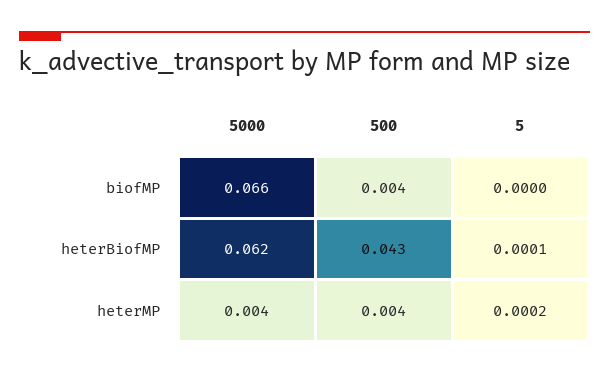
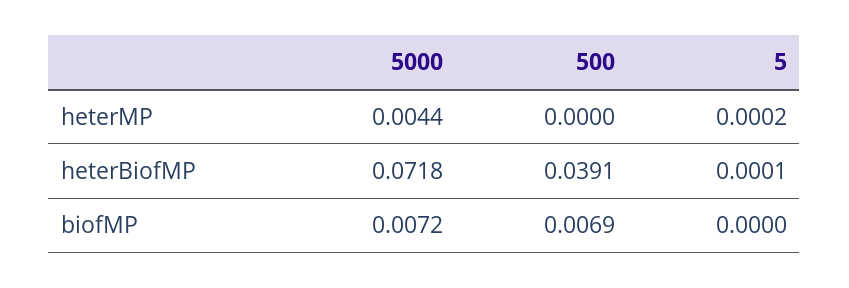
5000, biofMP: 0.066 -> 0.0072
500, biofMP: 0.004 -> 0.0069
5000, heterBiofMP: 0.062 -> 0.0718
500, heterBiofMP: 0.043 -> 0.0391
500, heterMP: 0.004 -> 0

